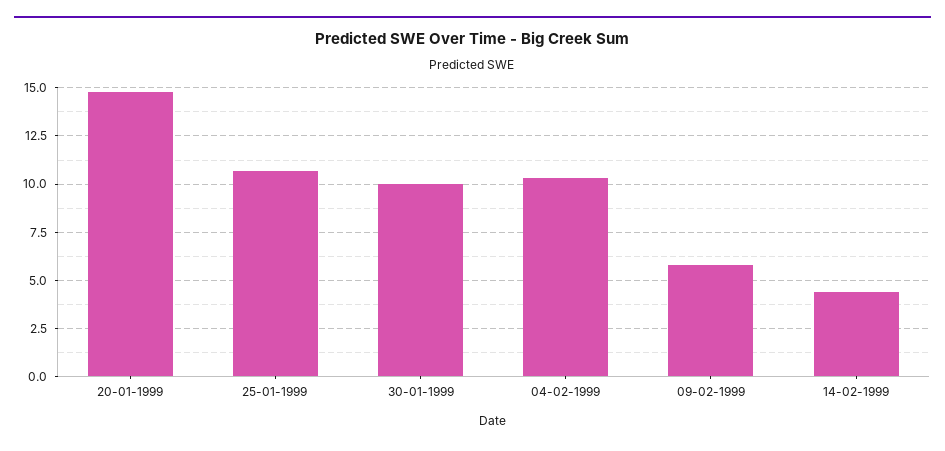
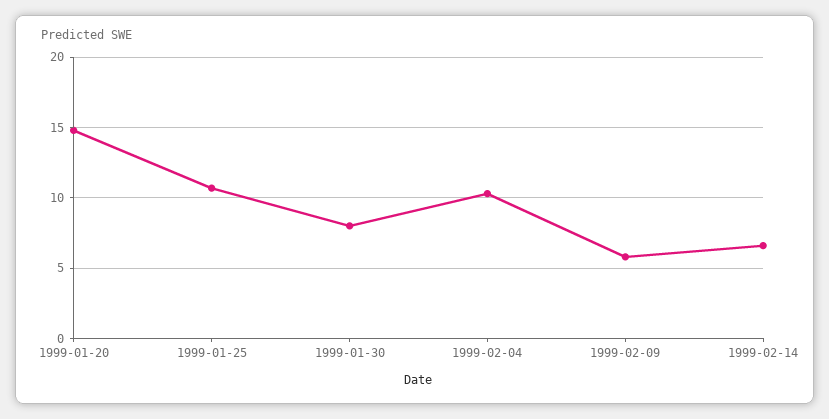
30-01-1999: 10 -> 8
14-02-1999: 4.5 -> 6.5

